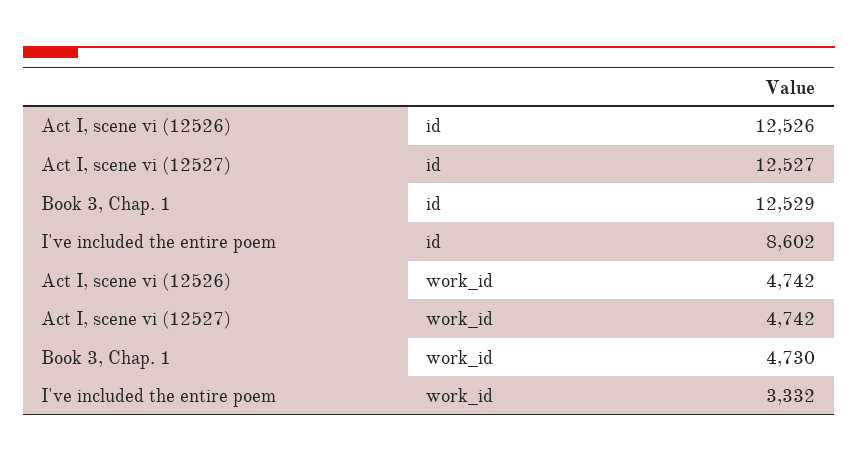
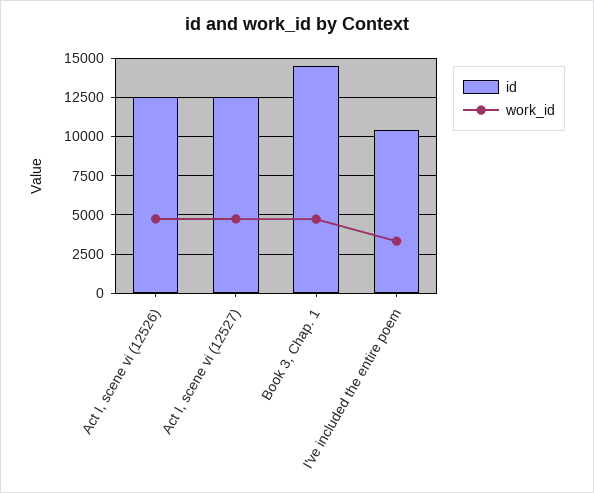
id, Book 3, Chap. 1: 12529 -> 14500
id, I've included the entire poem: 8602 -> 10500

